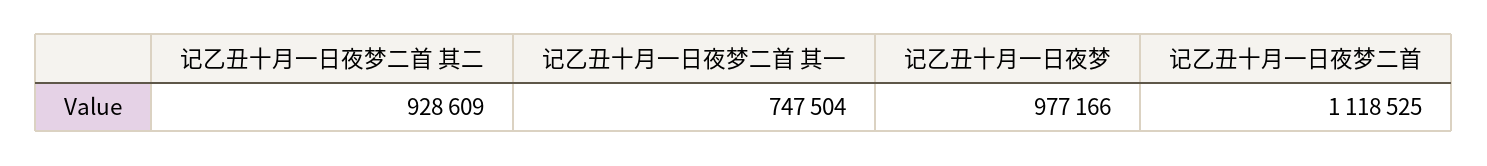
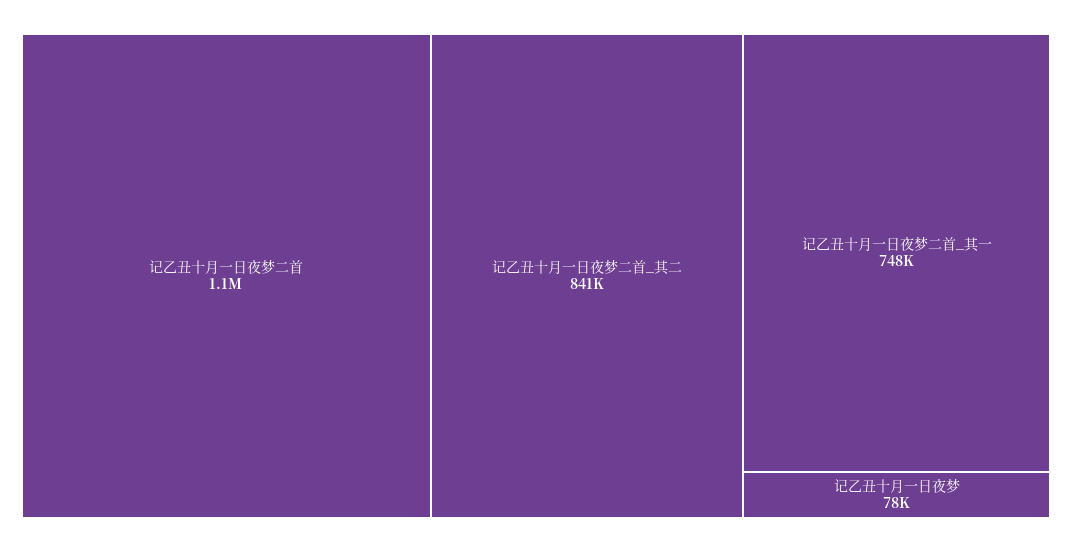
记乙丑十月一日夜梦二首 其二: 928609 -> 841000
记乙丑十月一日夜梦: 977166 -> 78000

